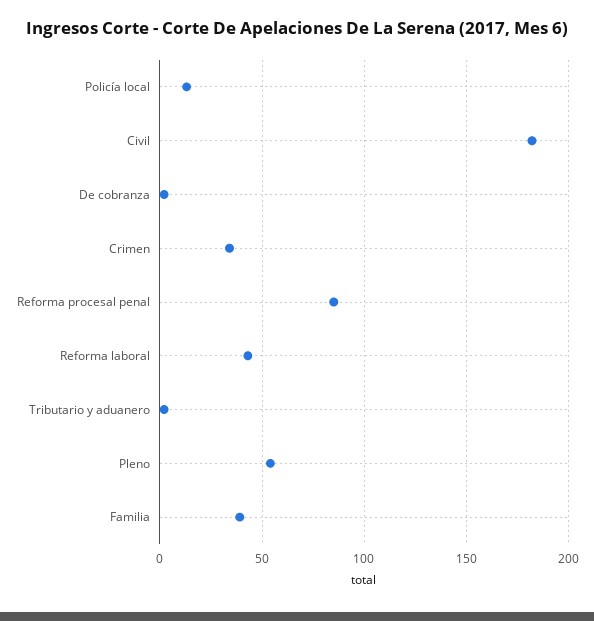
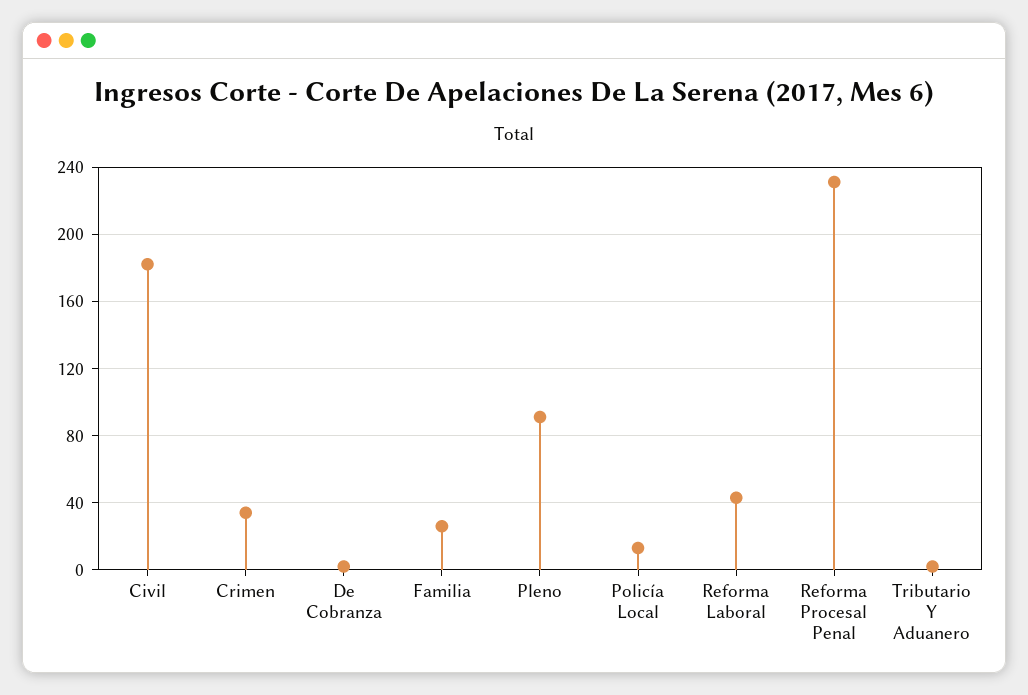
Reforma procesal penal: 85 -> 230
Pleno: 55 -> 90
Familia: 40 -> 25

